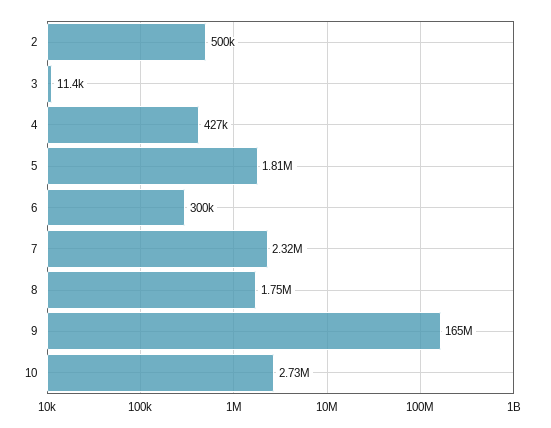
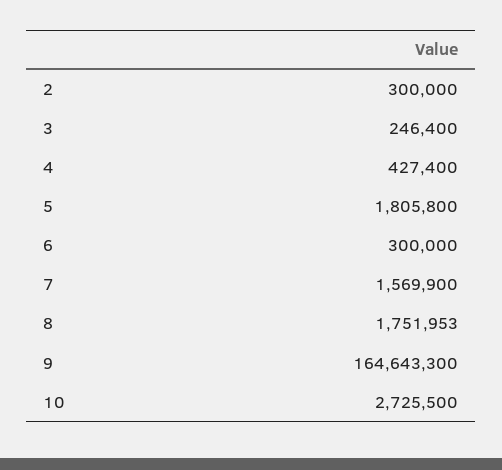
2: 500000 -> 300000
3: 11400 -> 246400
7: 2320000 -> 1569900

